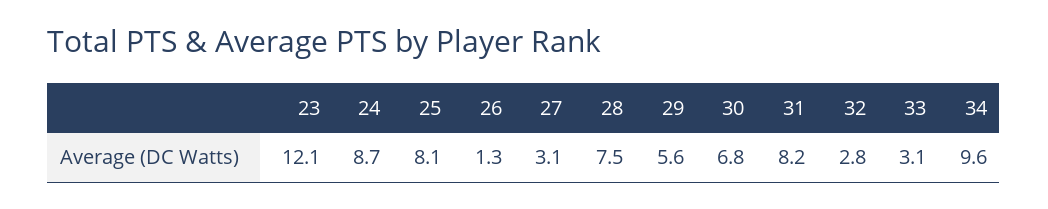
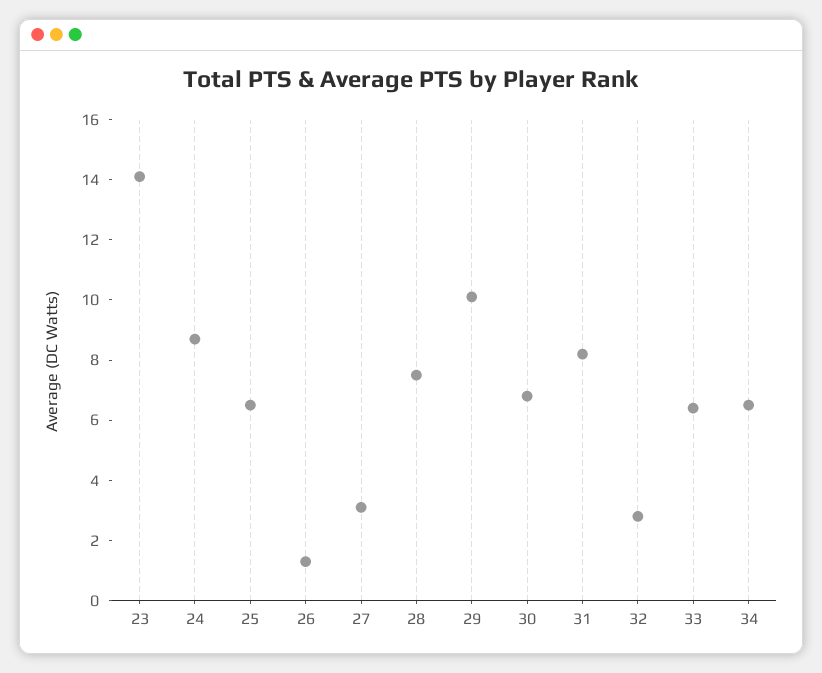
23: 12.1 -> 14
25: 8.1 -> 6.5
29: 5.6 -> 10
33: 3.1 -> 6.5
34: 9.6 -> 6.5

